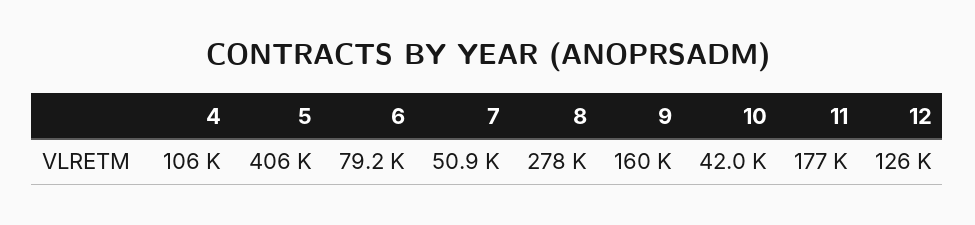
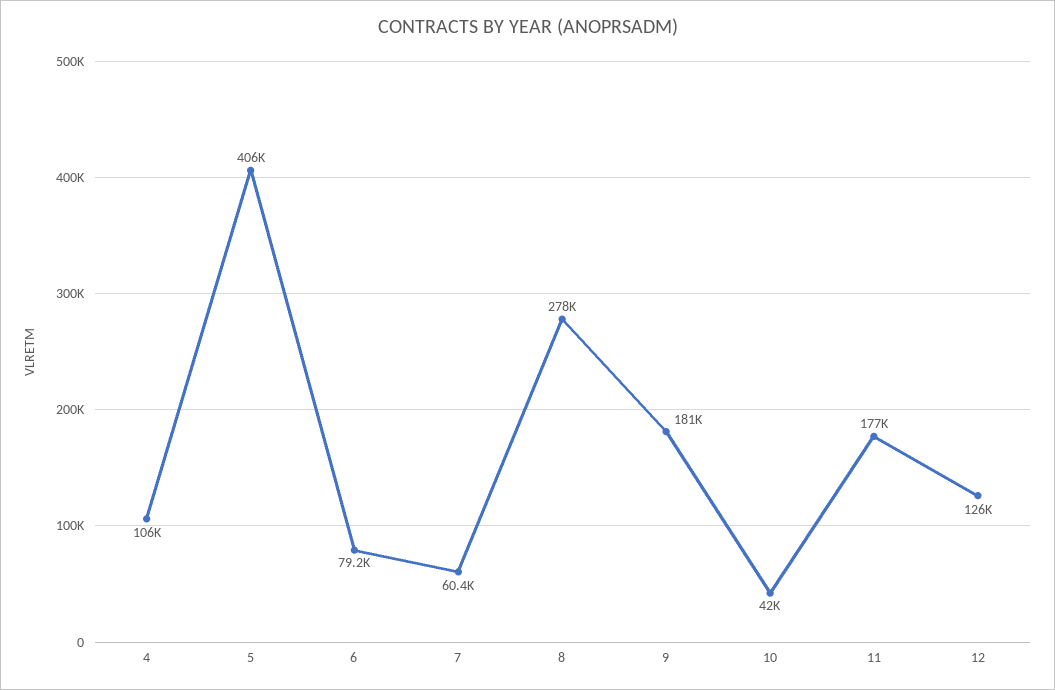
7: 50900 -> 60400
9: 160000 -> 181000

